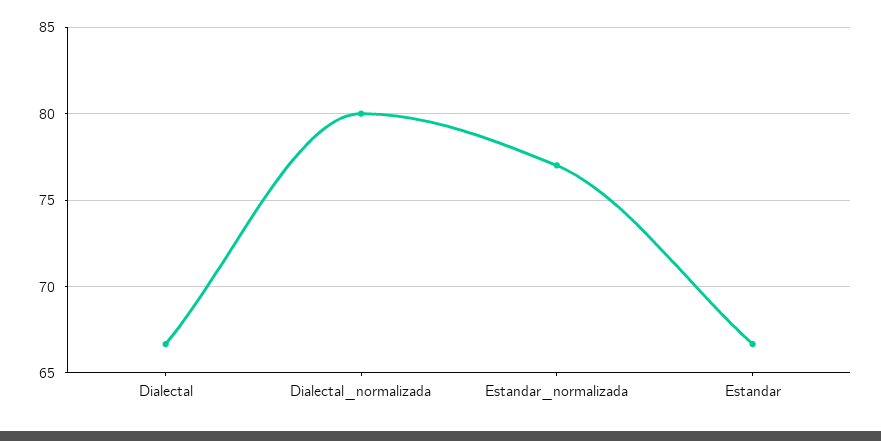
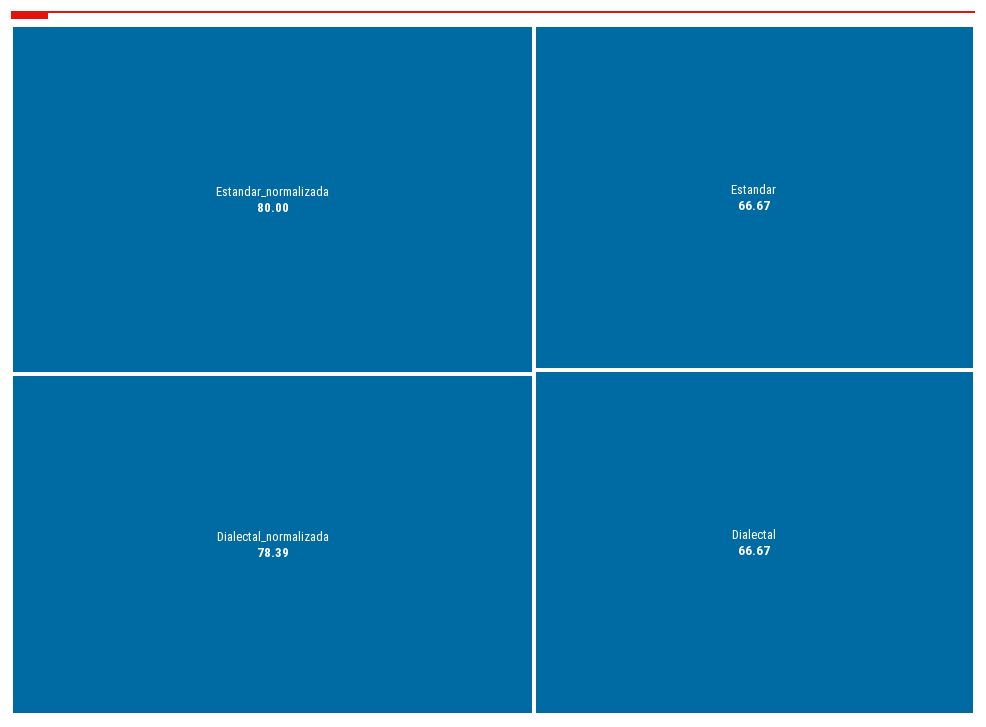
Dialectal_normalizada: 80 -> 78.39
Estandar_normalizada: 77 -> 80

